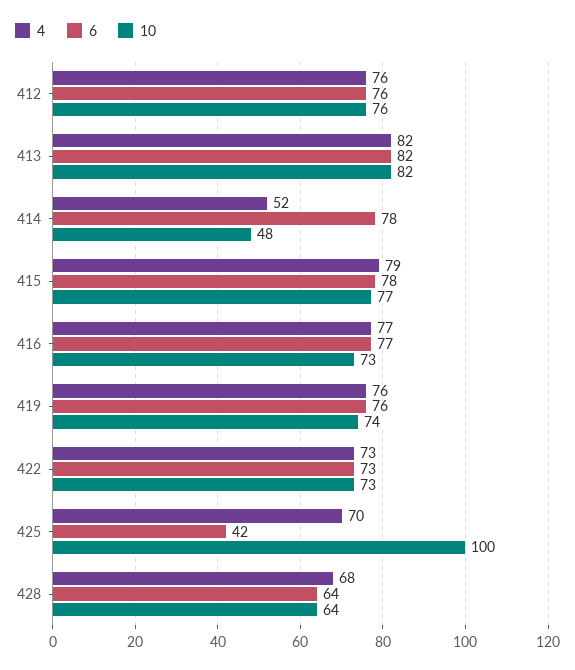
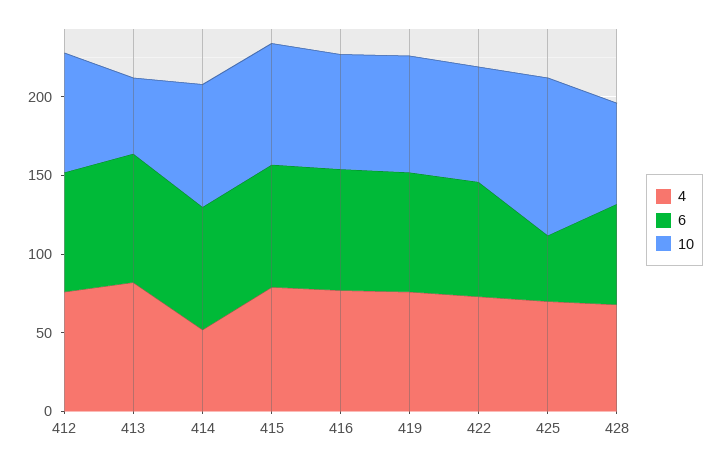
10, 413: 82 -> 50
10, 414: 48 -> 80

